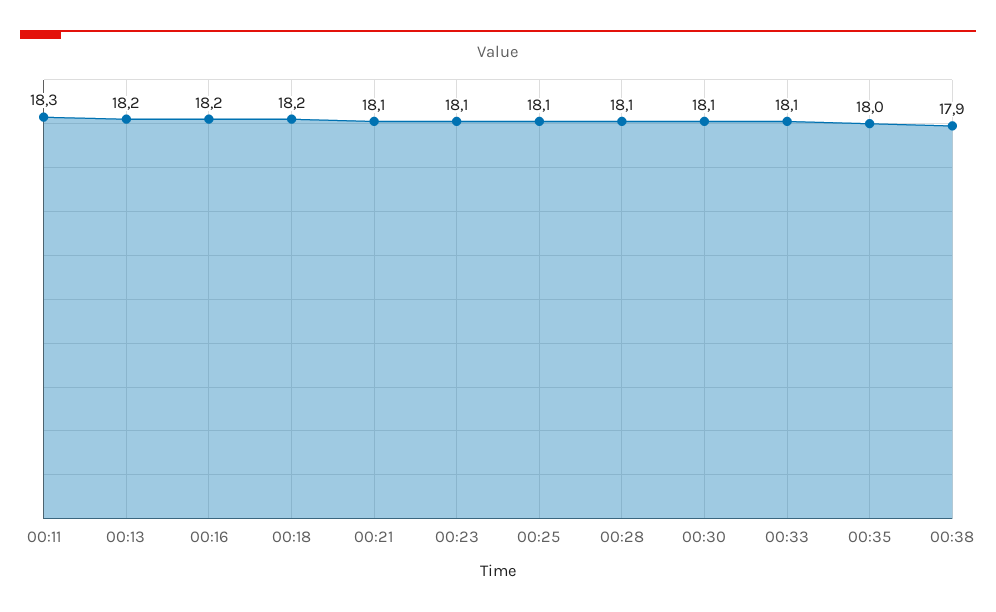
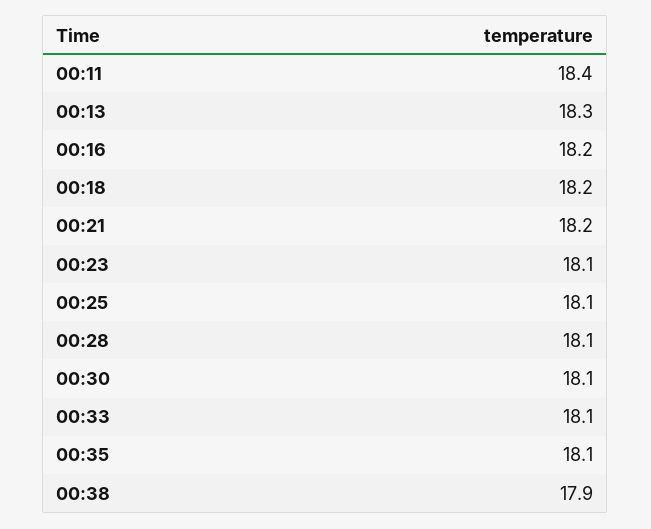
00:11: 18.3 -> 18.4
00:13: 18.2 -> 18.3
00:21: 18.1 -> 18.2
00:35: 18 -> 18.1

